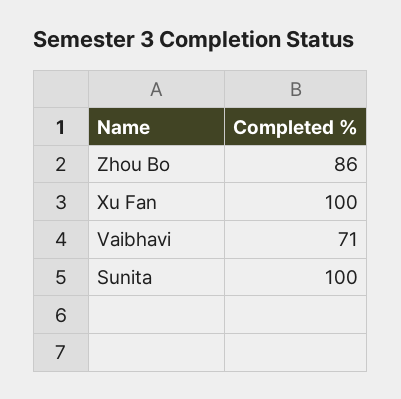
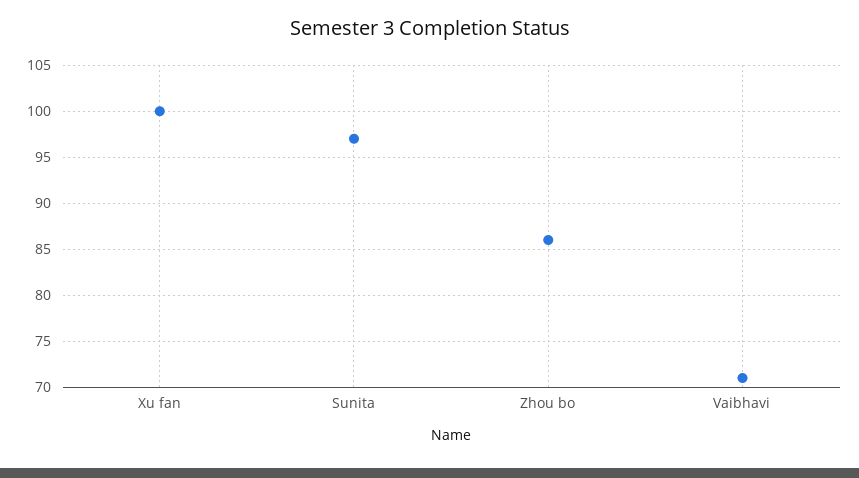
Sunita: 100 -> 97

